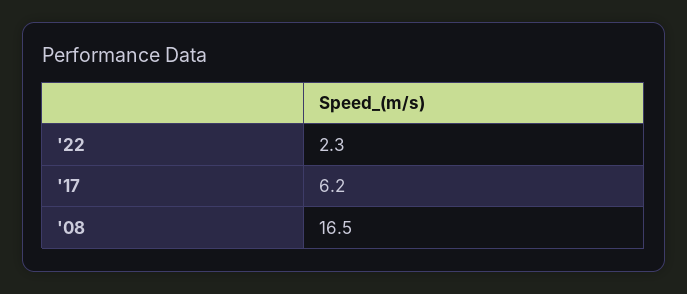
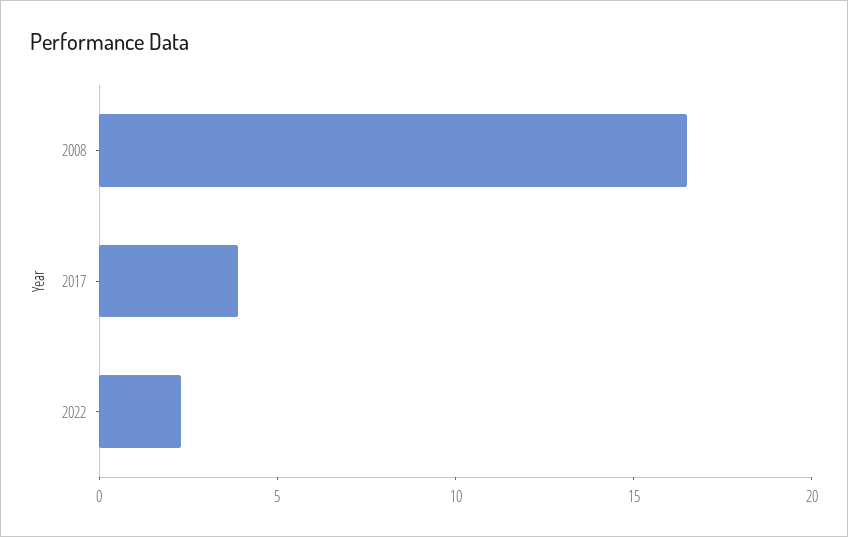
'17: 6.2 -> 4

